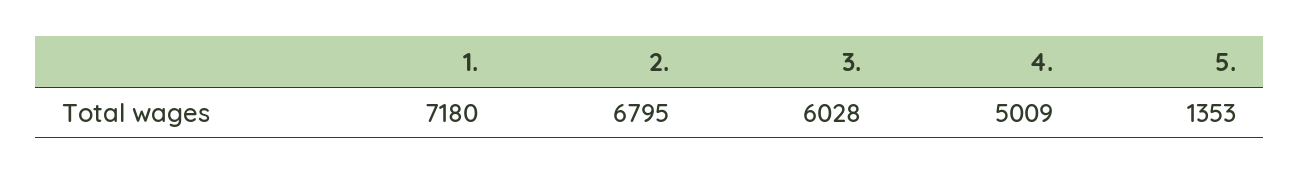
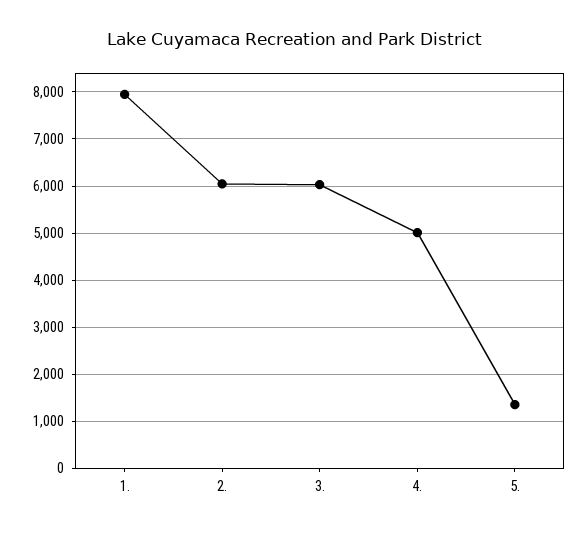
1.: 7180 -> 8000
2.: 6795 -> 6000

